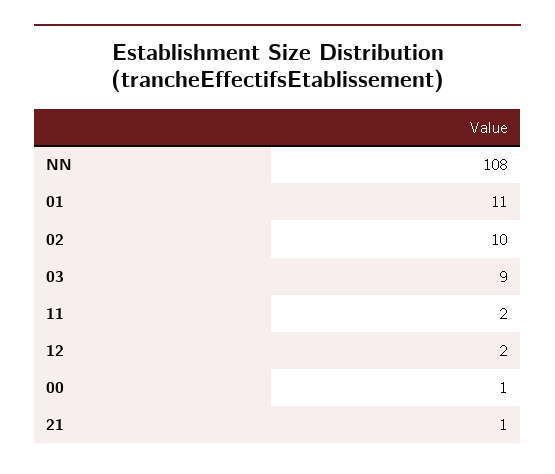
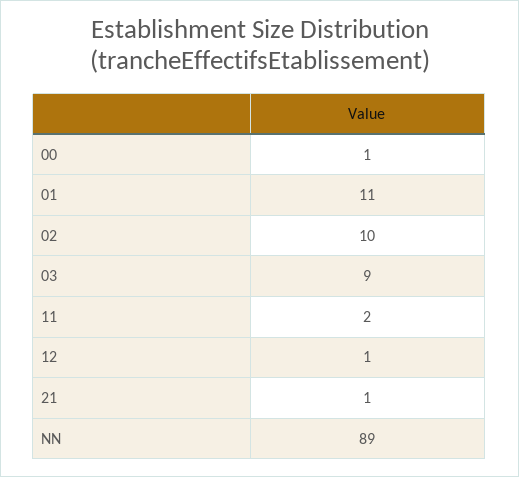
NN: 108 -> 89
12: 2 -> 1

